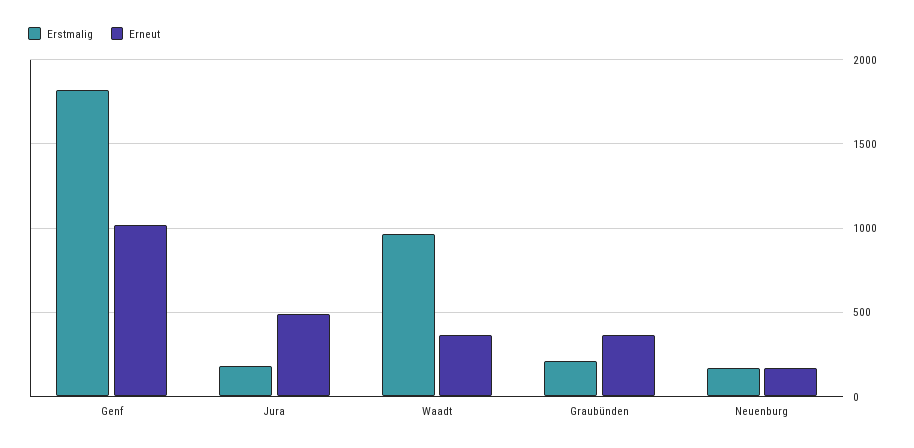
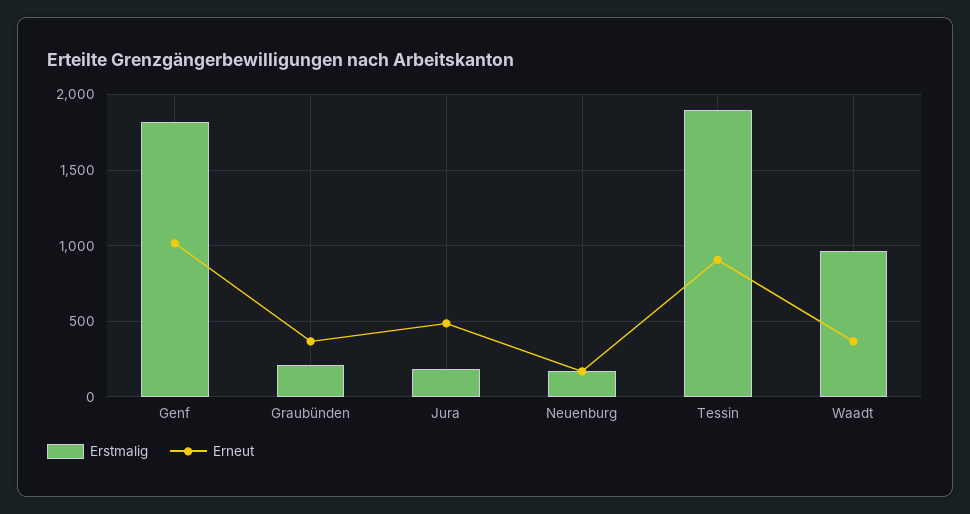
Erstmalig, Tessin: none -> 1900
Erneut, Tessin: none -> 900

